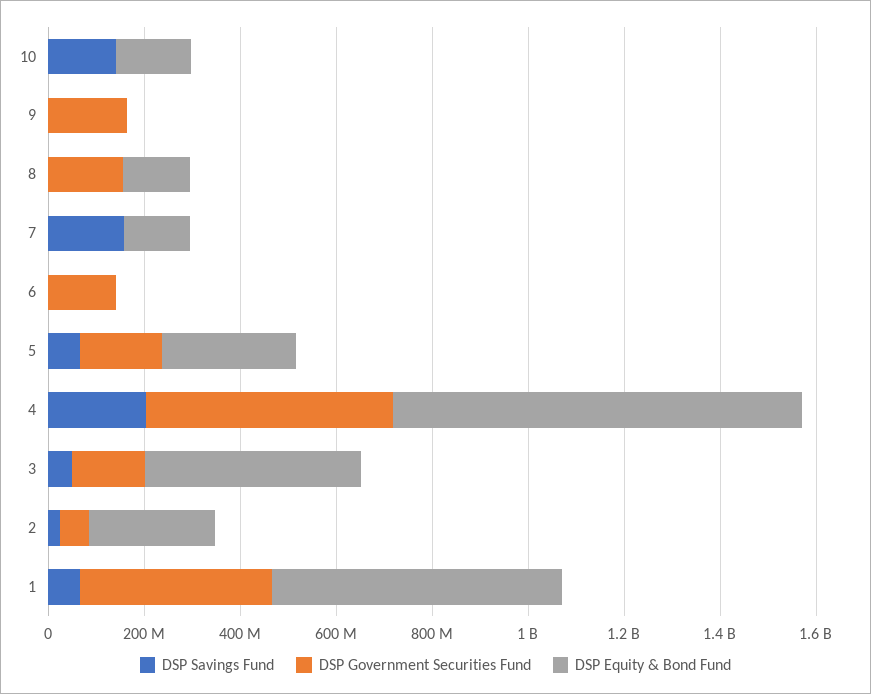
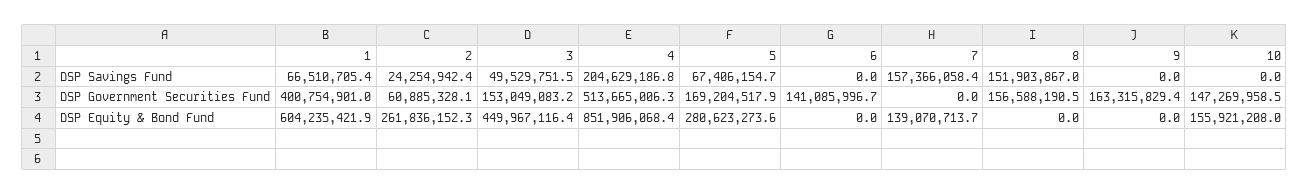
DSP Savings Fund, 10: 150000000 -> 0
DSP Government Securities Fund, 10: 0 -> 147269958.5
DSP Savings Fund, 8: 0 -> 151903867
DSP Equity & Bond Fund, 8: 150000000 -> 0

